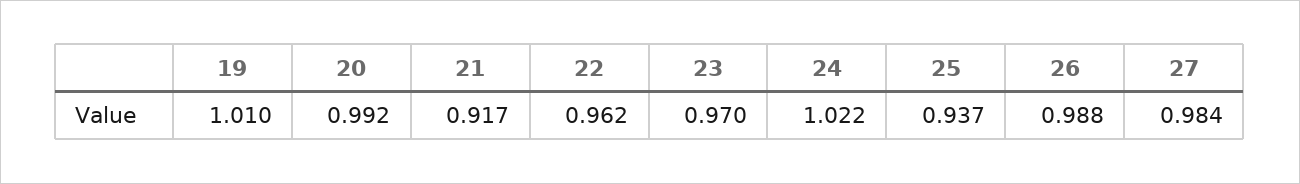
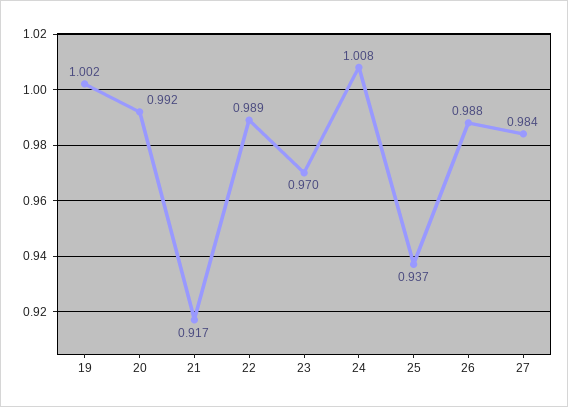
19: 1.01 -> 1.002
22: 0.962 -> 0.989
24: 1.022 -> 1.008

